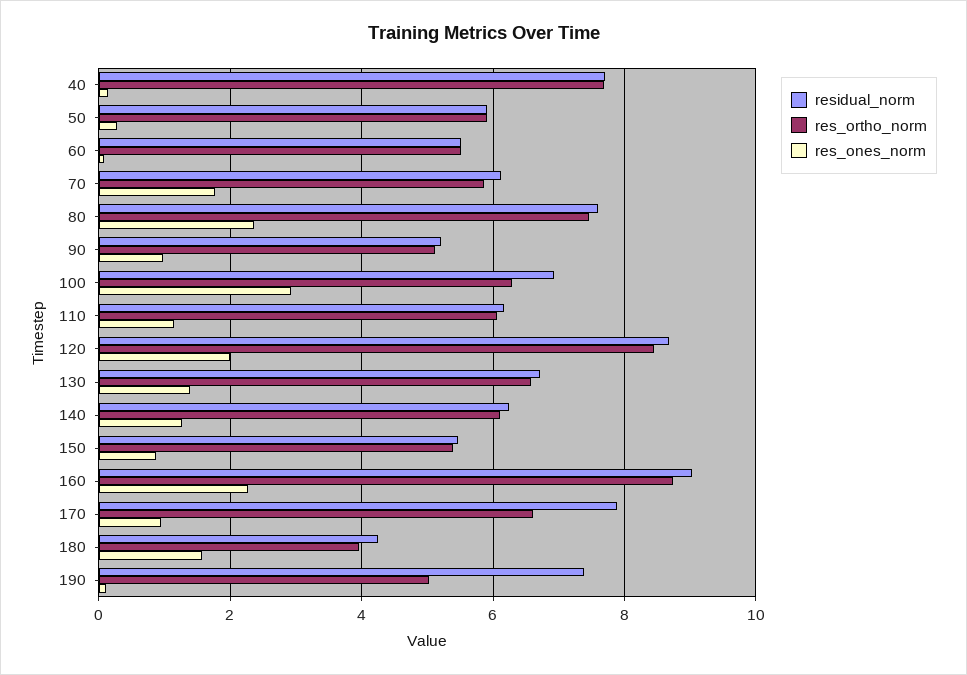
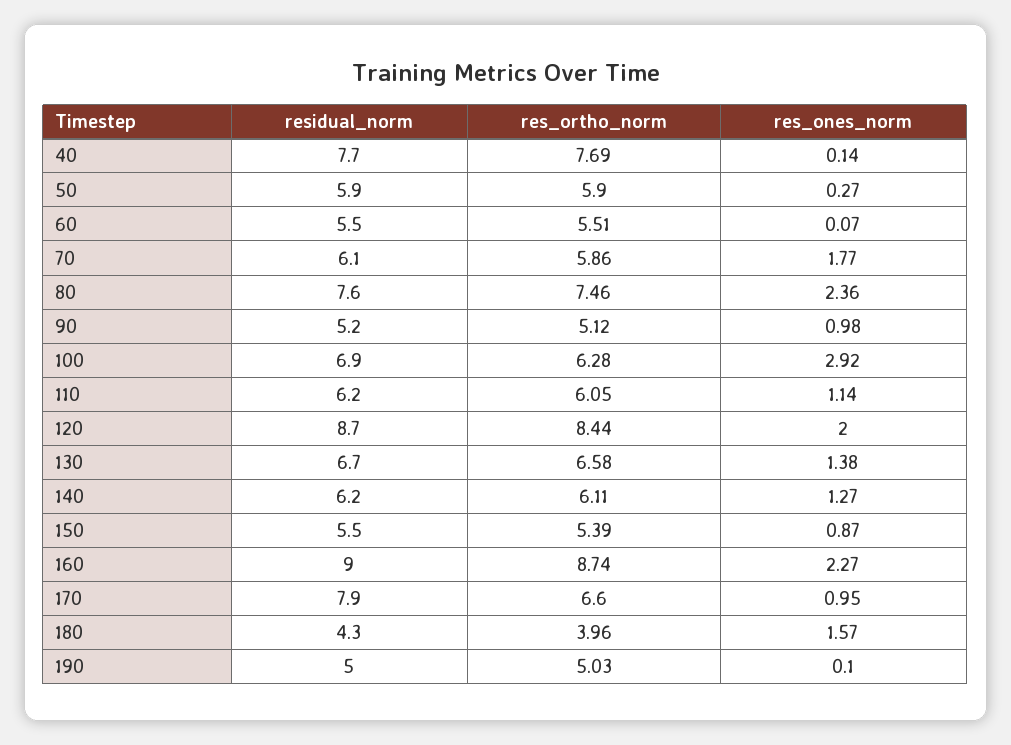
residual_norm, 190: 7.4 -> 5

